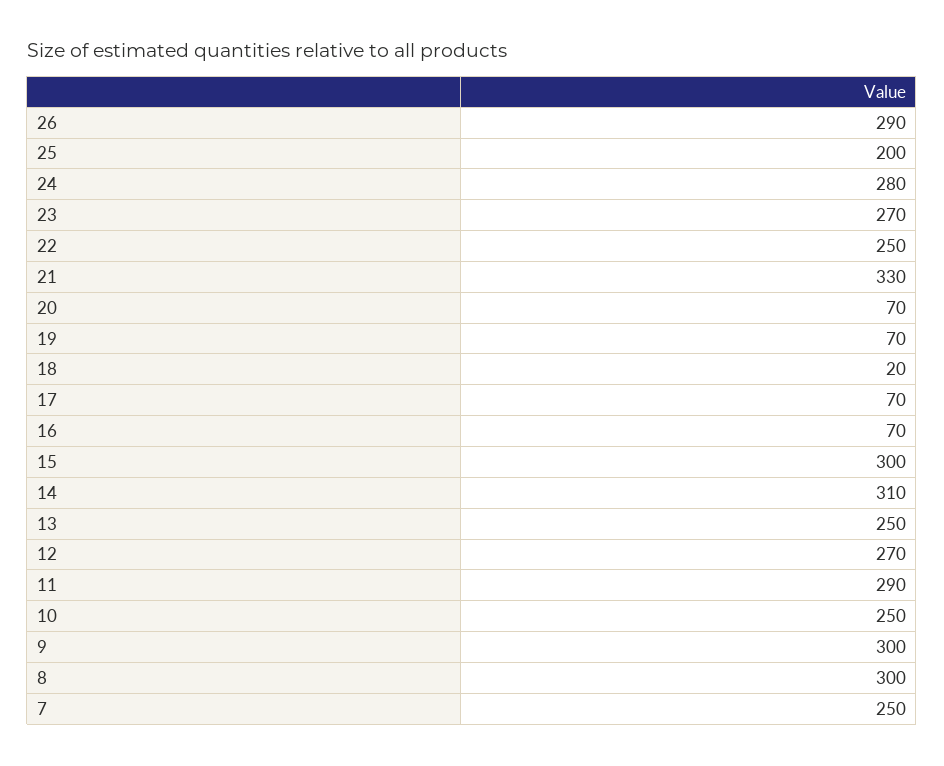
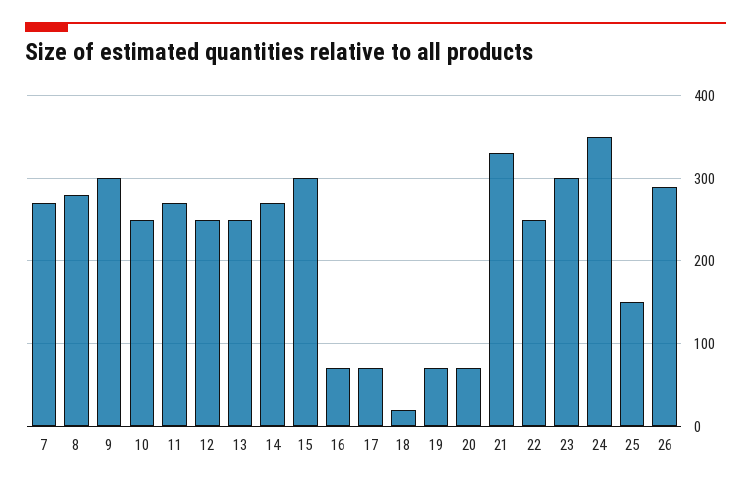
25: 200 -> 150
24: 280 -> 350
23: 270 -> 300
14: 310 -> 270
12: 270 -> 250
11: 290 -> 270
8: 300 -> 280
7: 250 -> 270

